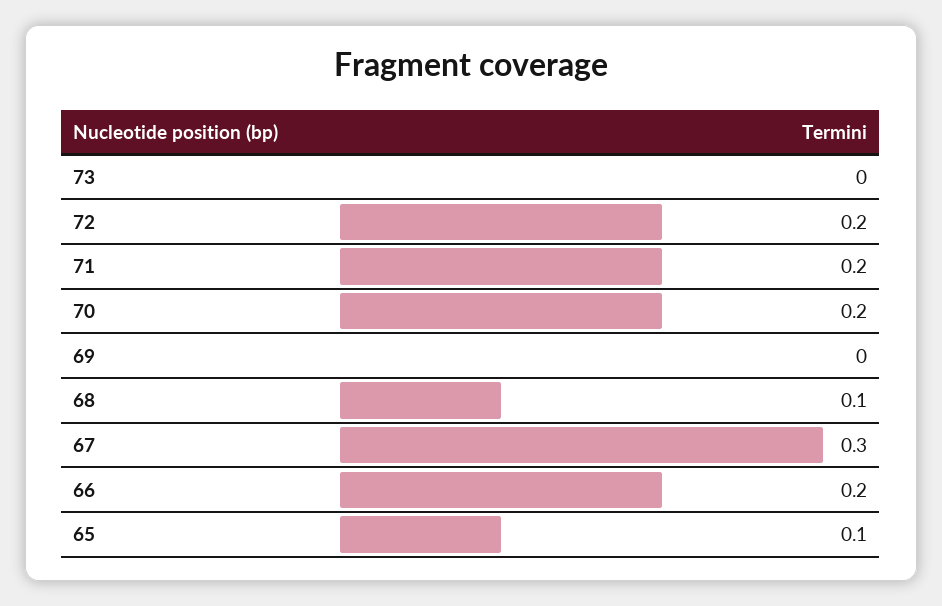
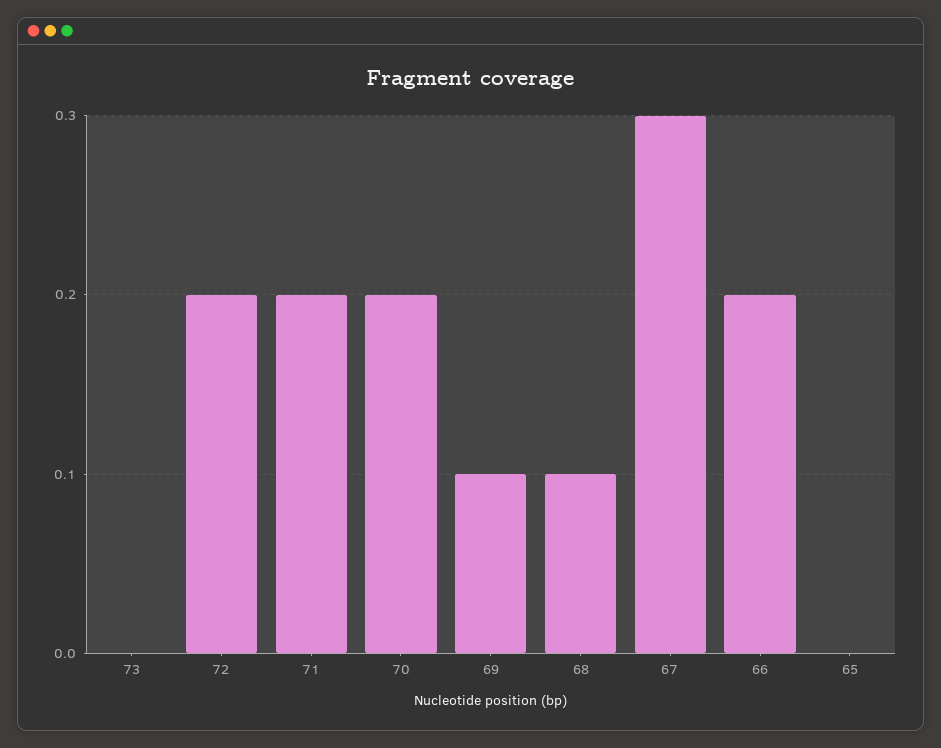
69: 0 -> 0.1
65: 0.1 -> 0

